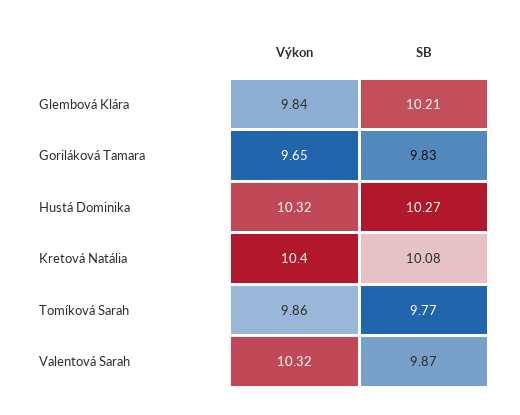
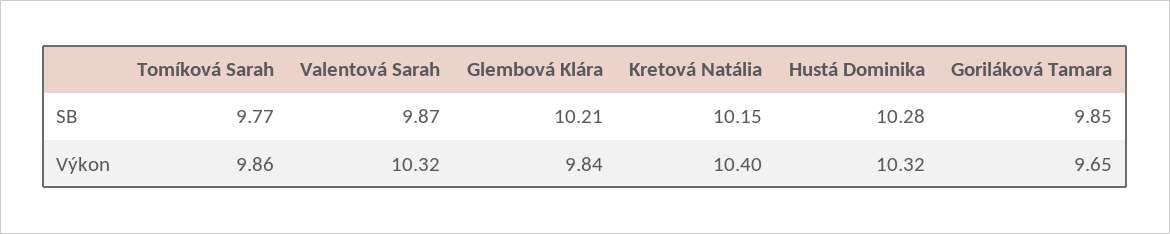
SB, Goriláková Tamara: 9.83 -> 9.85
SB, Hustá Dominika: 10.27 -> 10.28
SB, Kretová Natália: 10.08 -> 10.15

